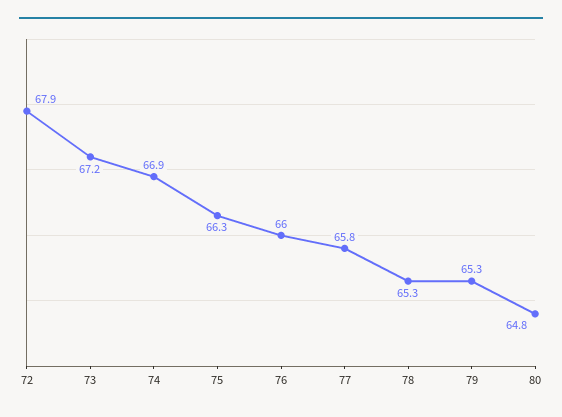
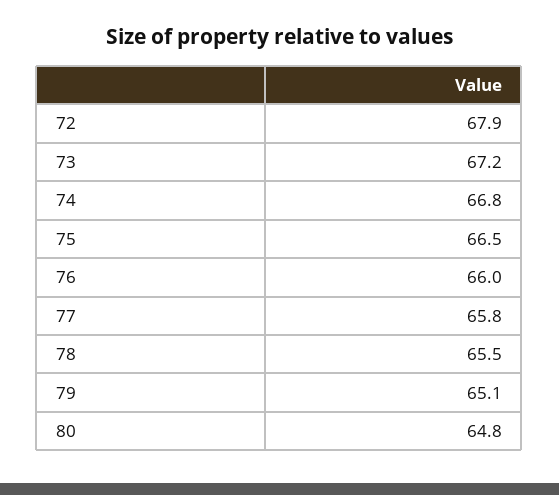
74: 66.9 -> 66.8
75: 66.3 -> 66.5
78: 65.3 -> 65.5
79: 65.3 -> 65.1

